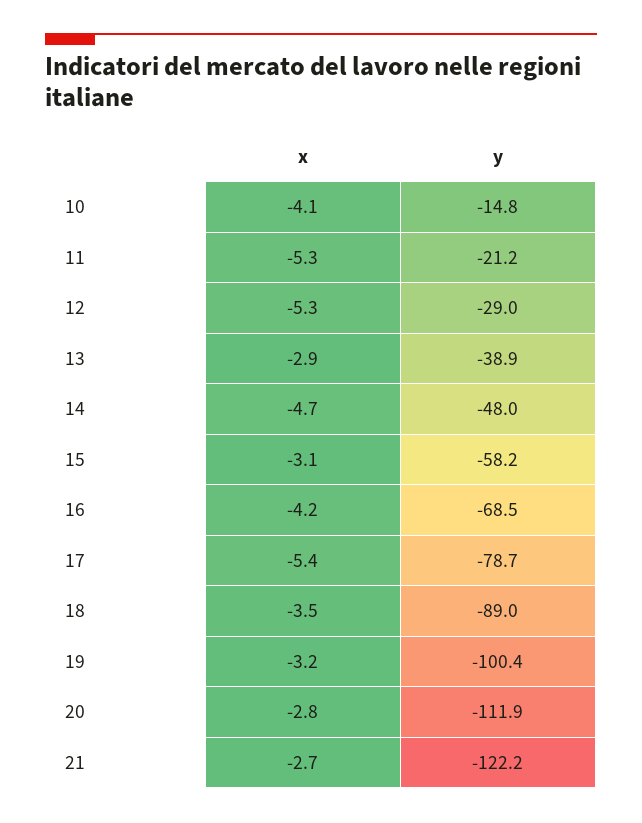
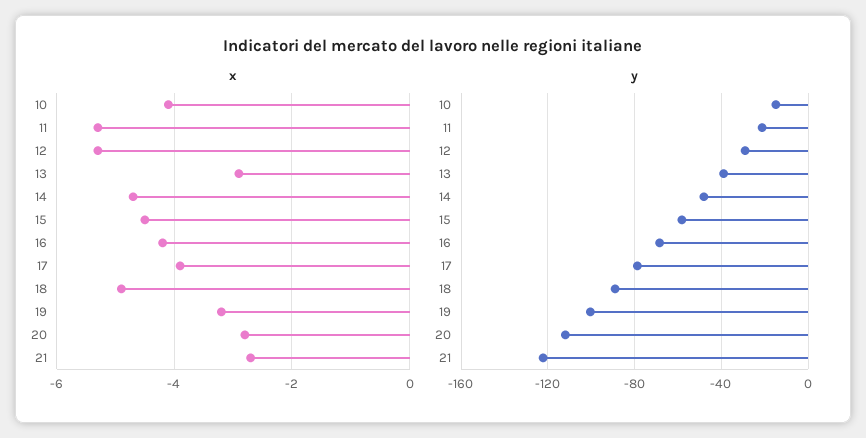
x, 15: -3.1 -> -4.5
x, 17: -5.4 -> -4
x, 18: -3.5 -> -5

